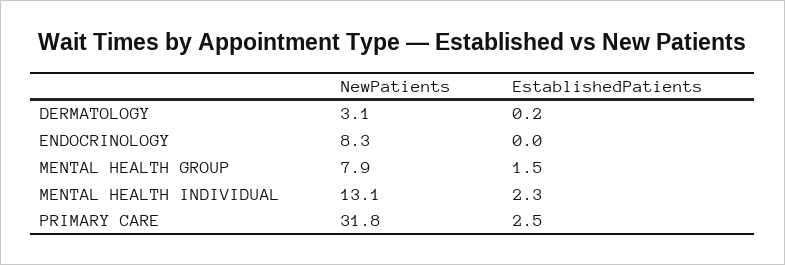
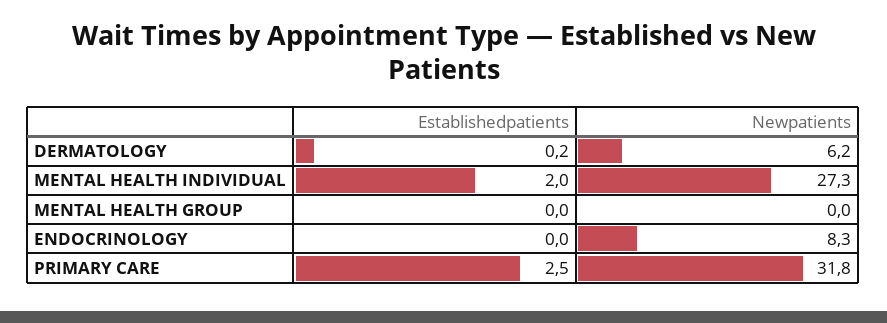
NewPatients, DERMATOLOGY: 3.1 -> 6.2
NewPatients, MENTAL HEALTH GROUP: 7.9 -> 0
EstablishedPatients, MENTAL HEALTH GROUP: 1.5 -> 0
NewPatients, MENTAL HEALTH INDIVIDUAL: 13.1 -> 27.3
EstablishedPatients, MENTAL HEALTH INDIVIDUAL: 2.3 -> 2

